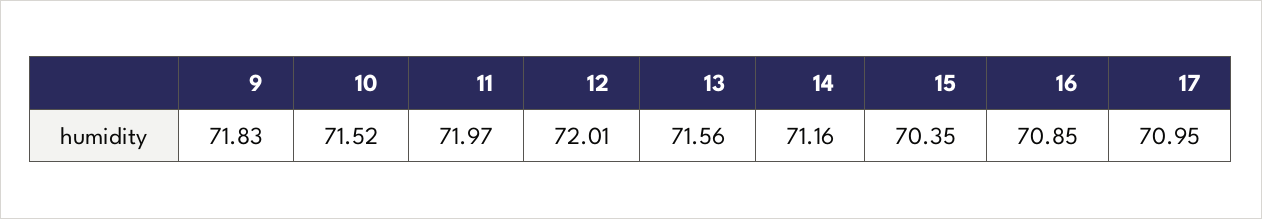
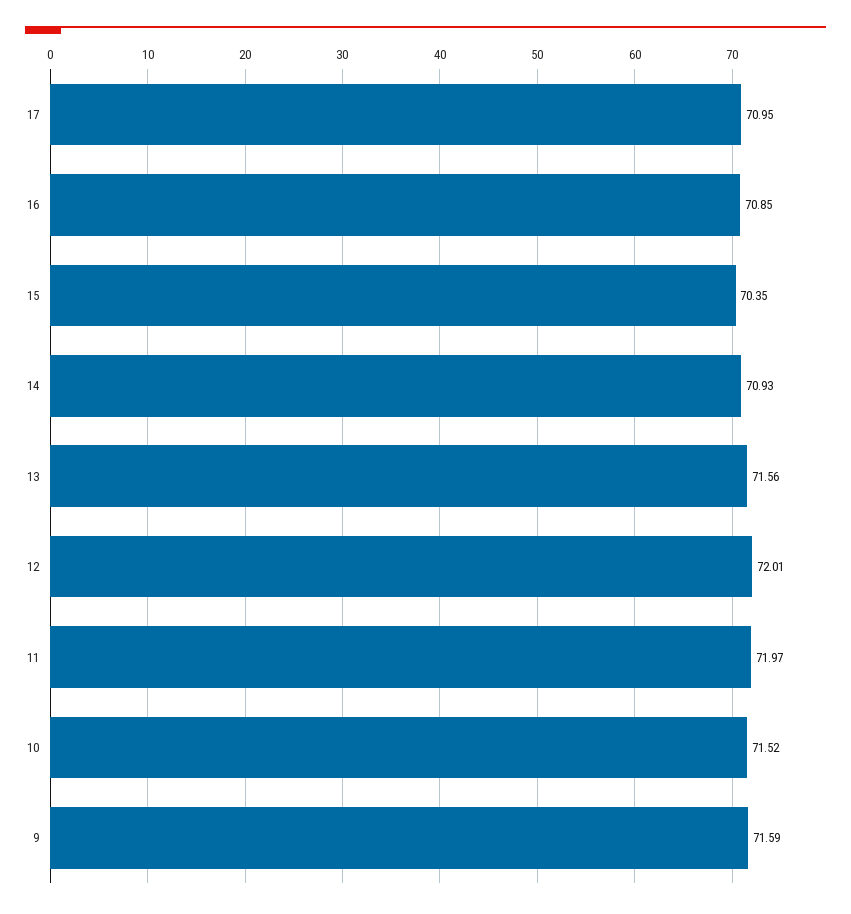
9: 71.83 -> 71.59
14: 71.16 -> 70.93

